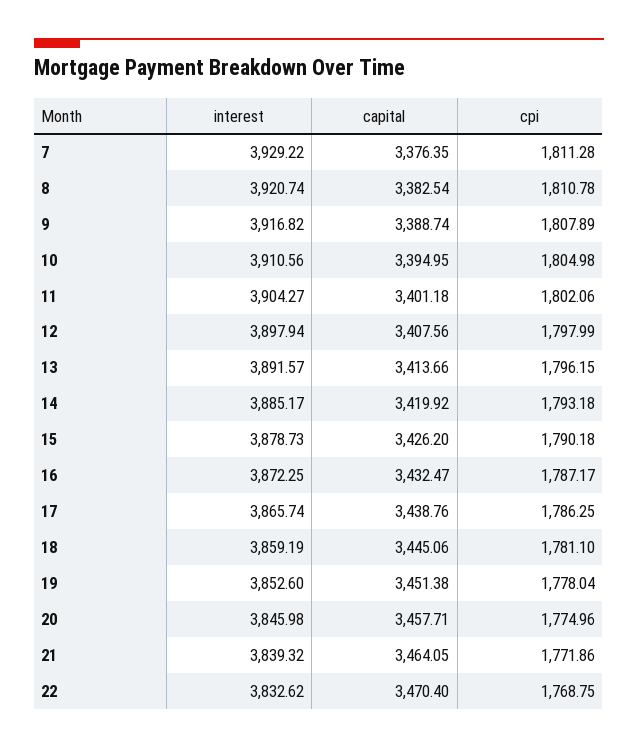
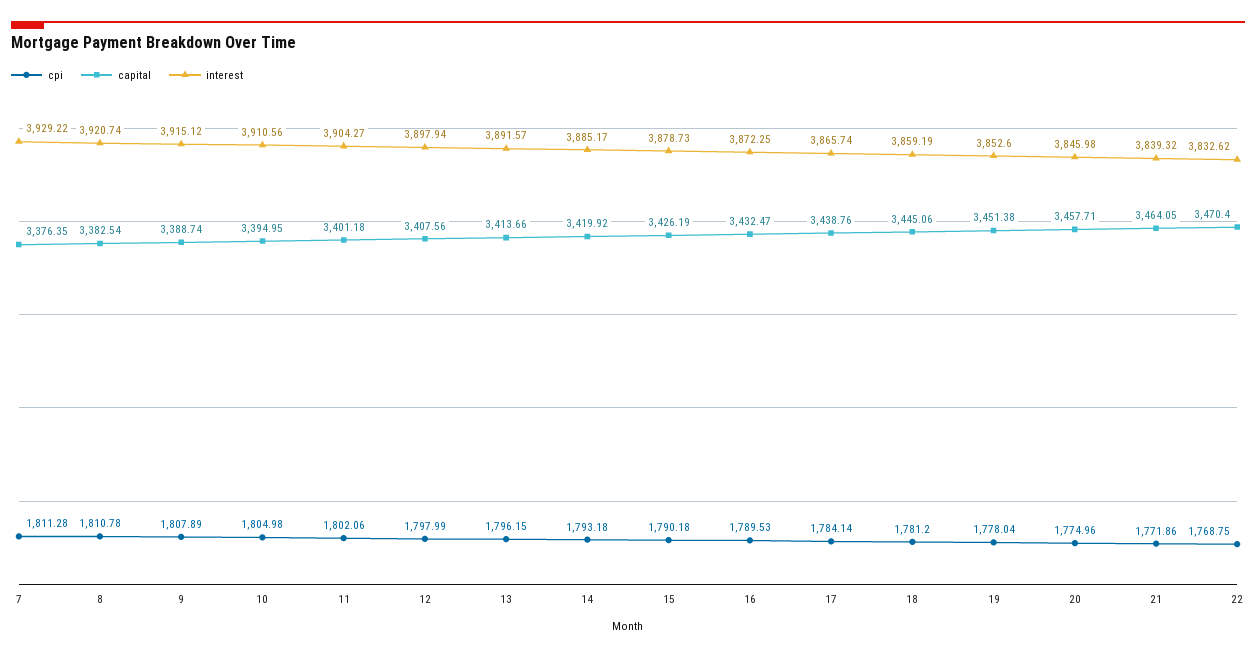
interest, 9: 3916.82 -> 3915.12
capital, 15: 3426.2 -> 3426.19
cpi, 16: 1787.17 -> 1789.53
cpi, 17: 1786.25 -> 1784.14
cpi, 18: 1781.1 -> 1781.2

